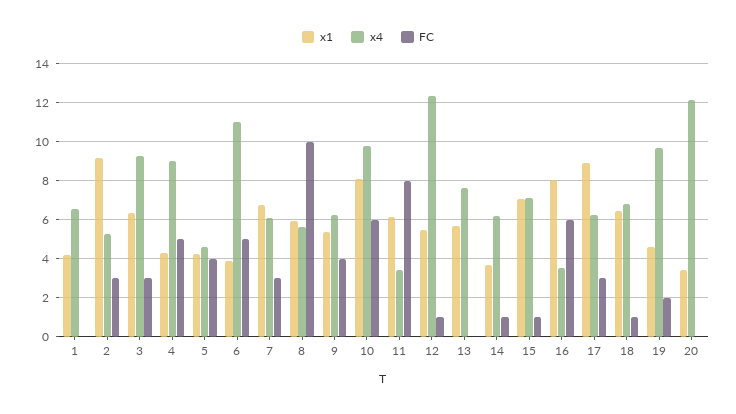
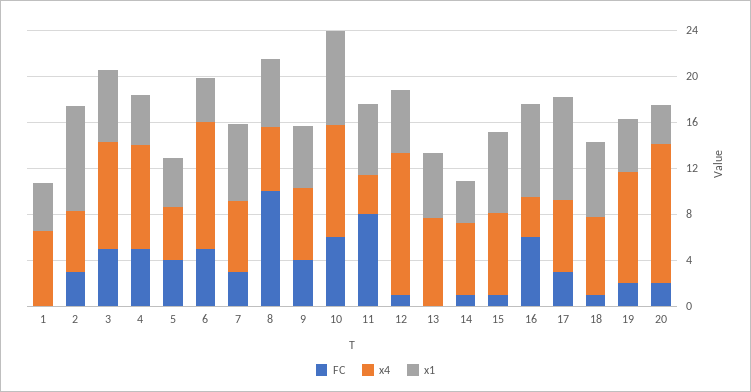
FC, 3: 3 -> 5
FC, 20: 0 -> 2

